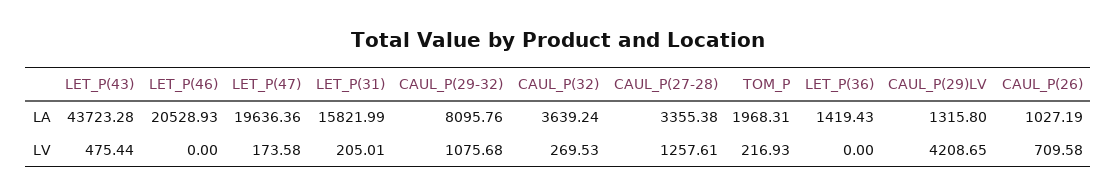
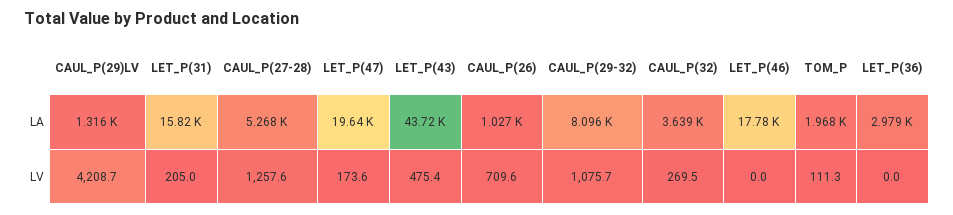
LET_P(46), LA: 20528.93 -> 17780
CAUL_P(27-28), LA: 3355.38 -> 5268
LET_P(36), LA: 1419.43 -> 2979
TOM_P, LV: 216.93 -> 111.3

